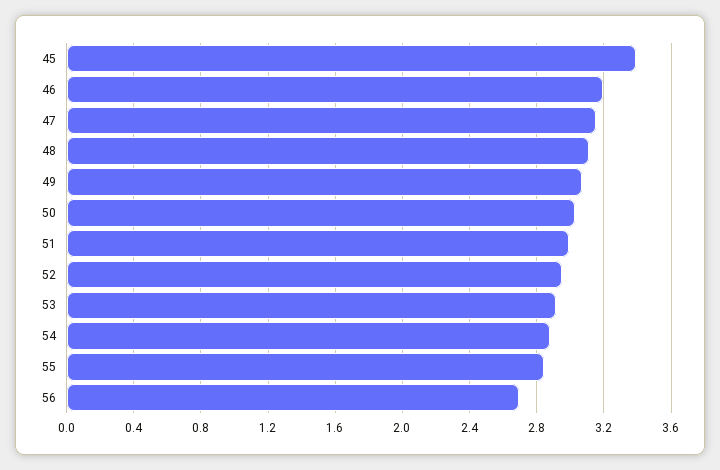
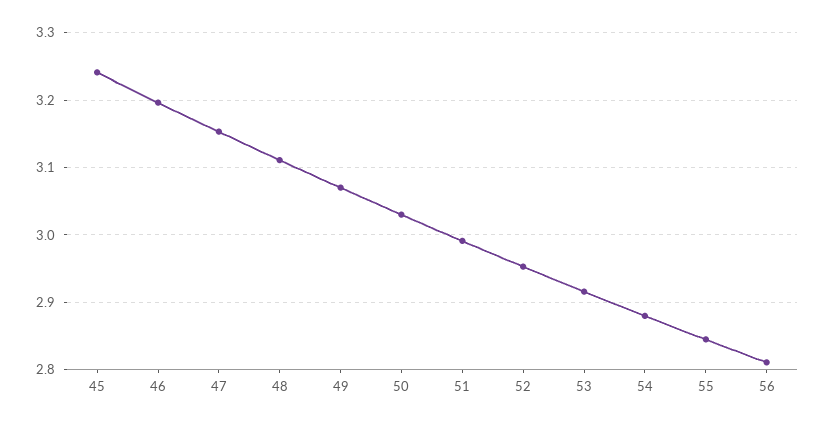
45: 3.4 -> 3.24
56: 2.7 -> 2.81

